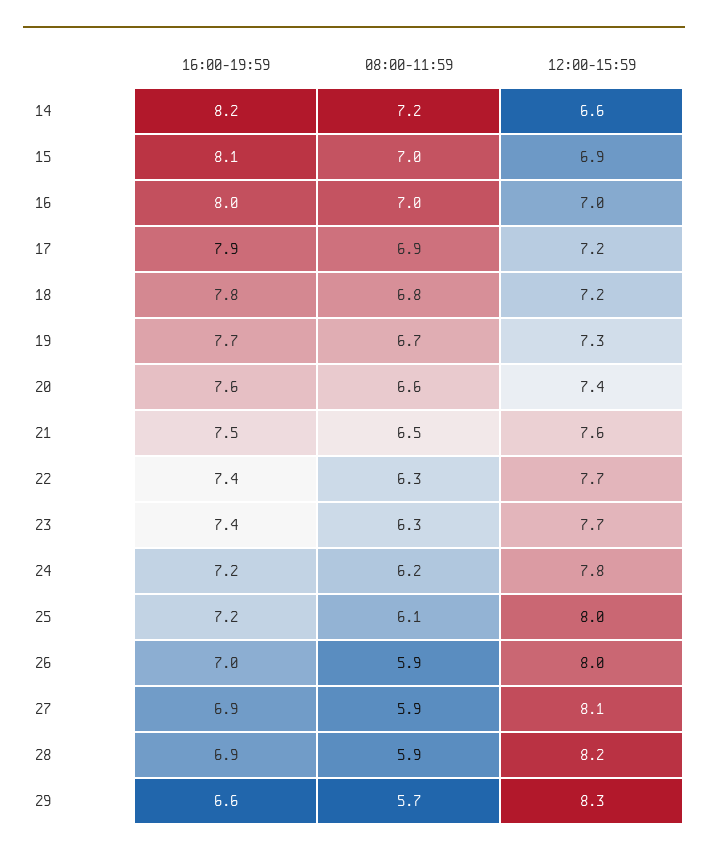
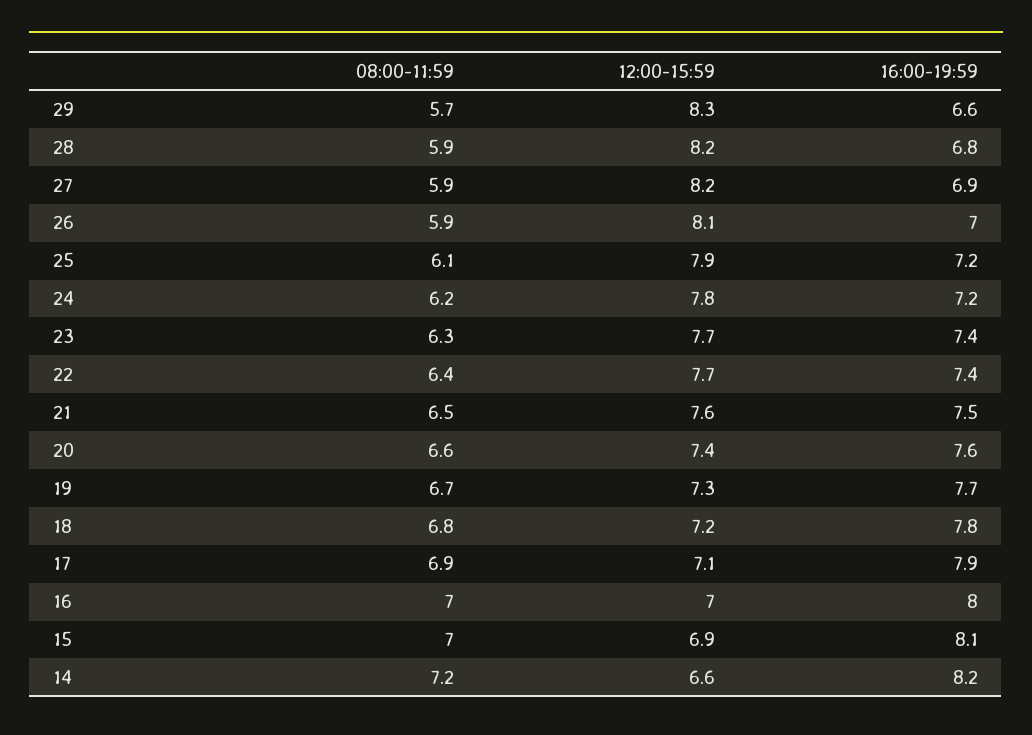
12:00-15:59, 17: 7.2 -> 7.1
08:00-11:59, 22: 6.3 -> 6.4
12:00-15:59, 25: 8 -> 7.9
12:00-15:59, 26: 8 -> 8.1
12:00-15:59, 27: 8.1 -> 8.2
16:00-19:59, 28: 6.9 -> 6.8

